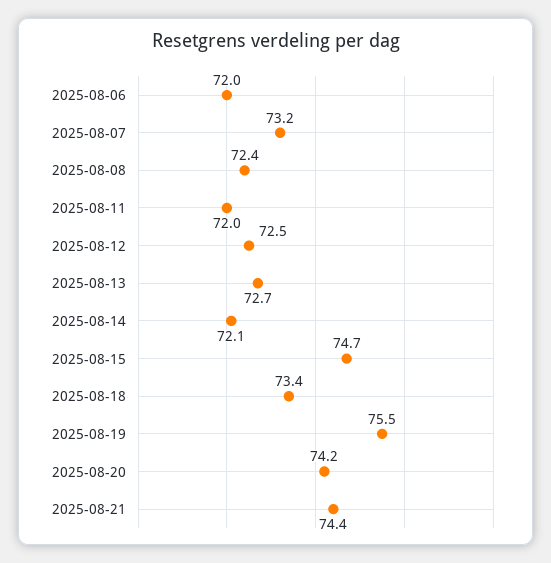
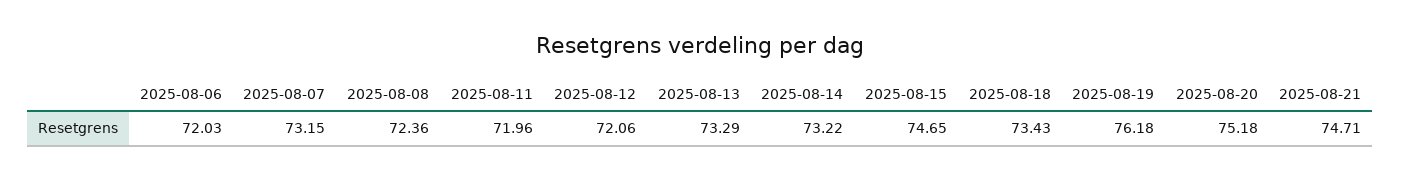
2025-08-12: 72.5 -> 72.06
2025-08-13: 72.7 -> 73.29
2025-08-14: 72.1 -> 73.22
2025-08-19: 75.5 -> 76.18
2025-08-20: 74.2 -> 75.18
2025-08-21: 74.4 -> 74.71

